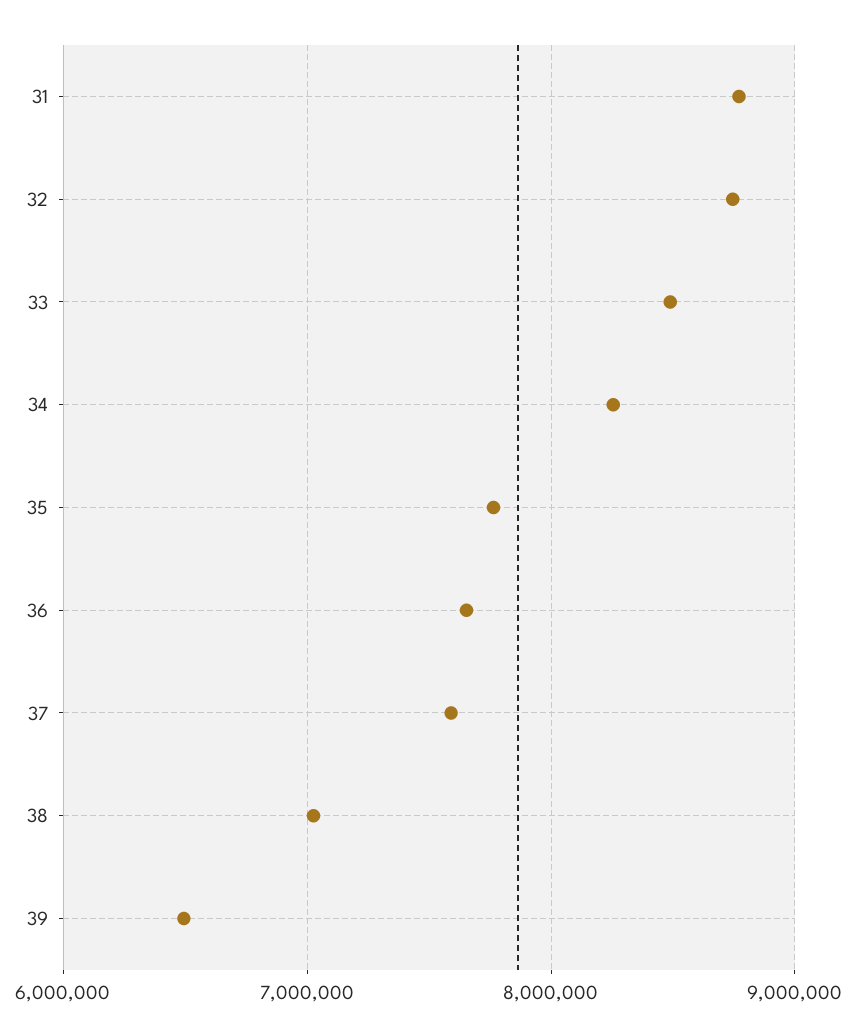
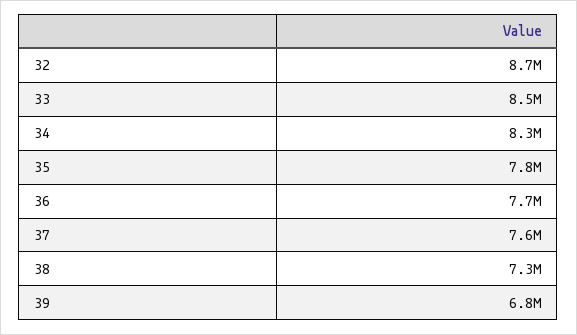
31: 8800000 -> none
38: 7000000 -> 7300000
39: 6500000 -> 6800000

